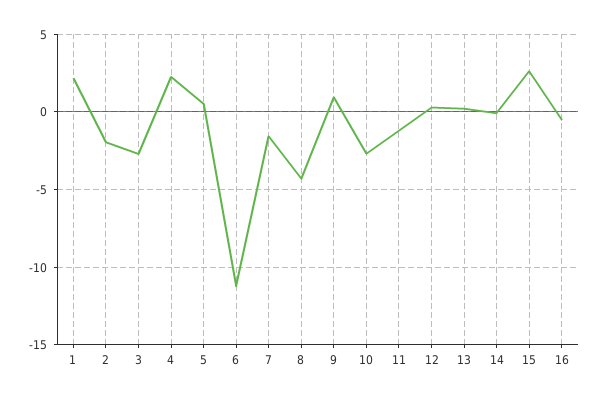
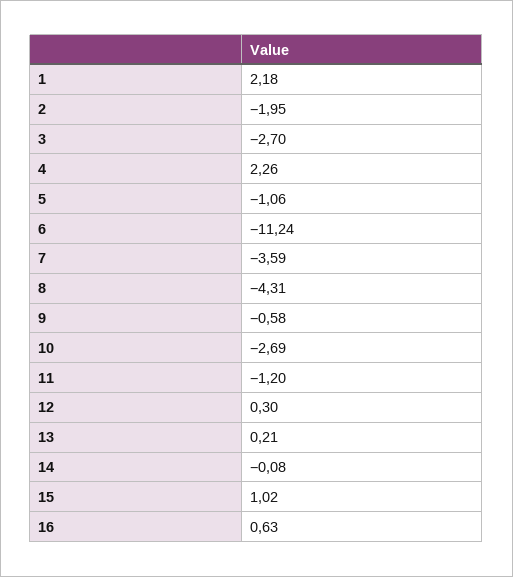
5: 0.5 -> -1.06
7: -1.5 -> -3.59
9: 1 -> -0.58
15: 2.5 -> 1.02
16: -0.5 -> 0.63

